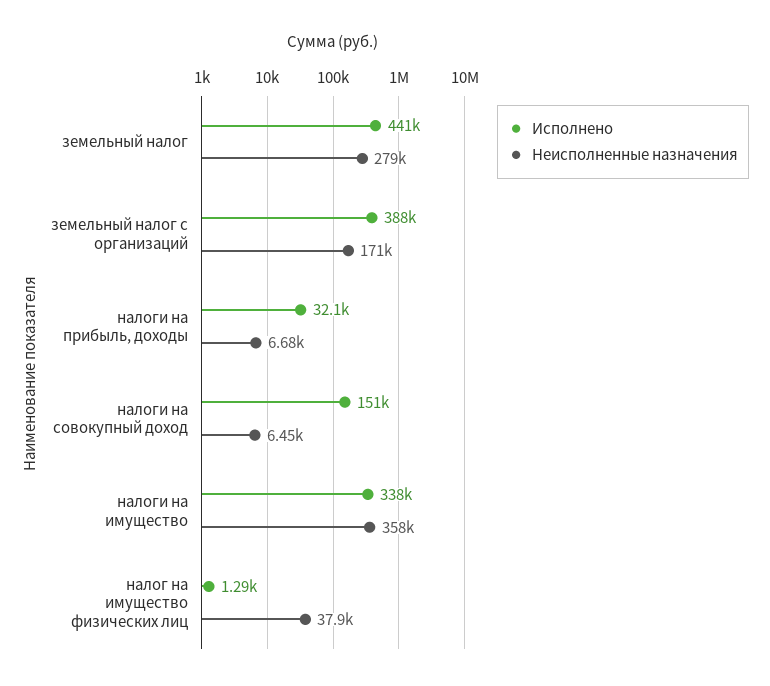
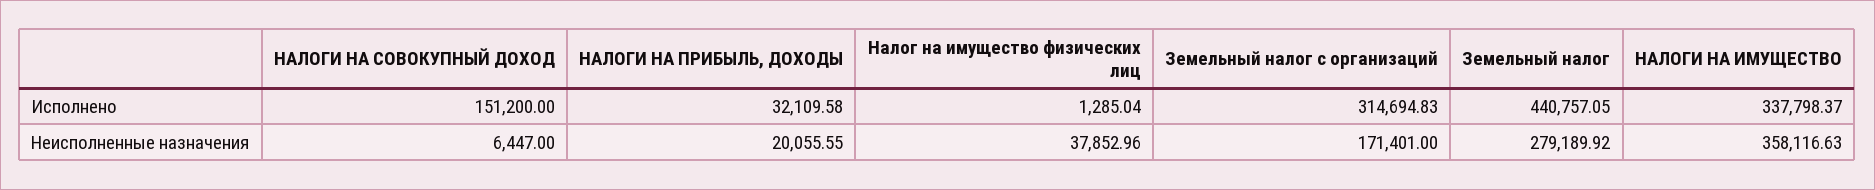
Исполнено, земельный налог с организаций: 388000 -> 314694.83
Неисполненные назначения, налоги на прибыль, доходы: 6680 -> 20055.55

